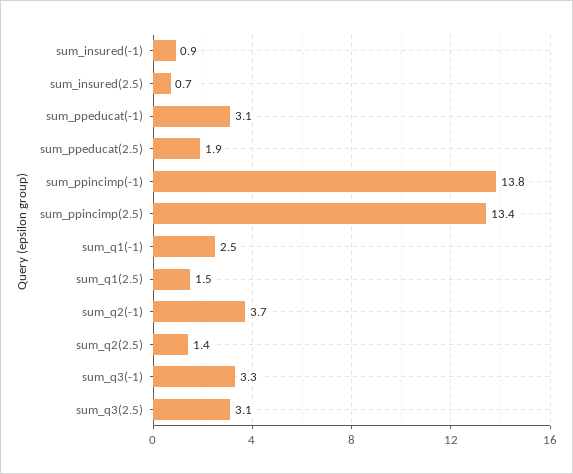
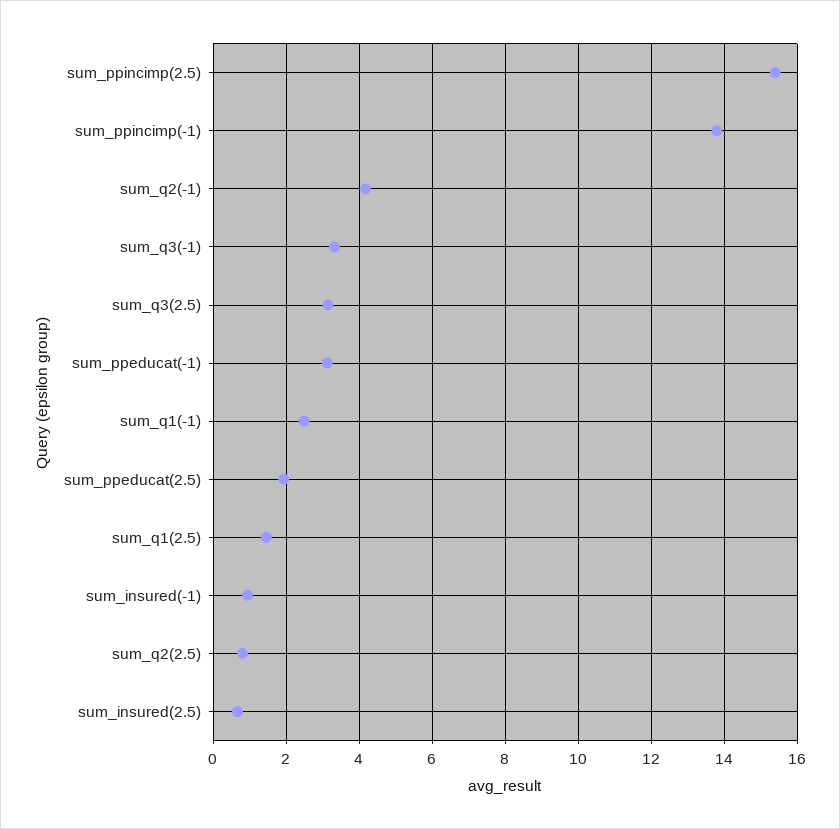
sum_ppincimp(2.5): 13.4 -> 15.4
sum_q2(-1): 3.7 -> 4.2
sum_q2(2.5): 1.4 -> 0.8

